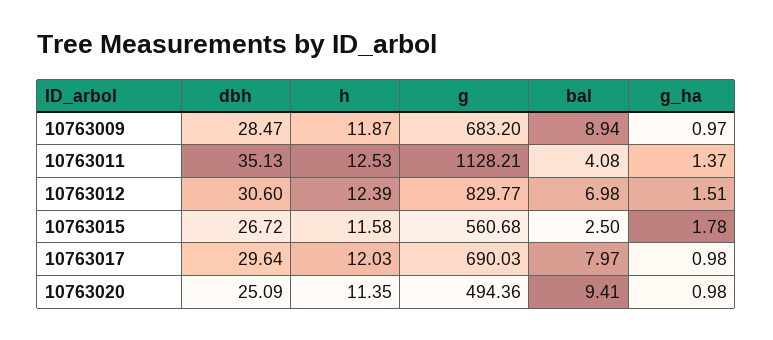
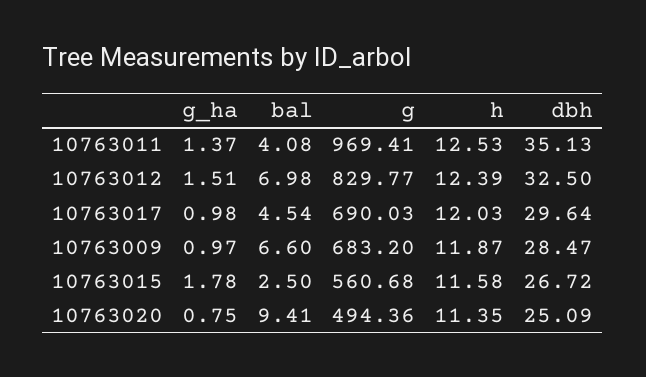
bal, 10763009: 8.94 -> 6.6
g, 10763011: 1128.21 -> 969.41
dbh, 10763012: 30.6 -> 32.5
bal, 10763017: 7.97 -> 4.54
g_ha, 10763020: 0.98 -> 0.75

